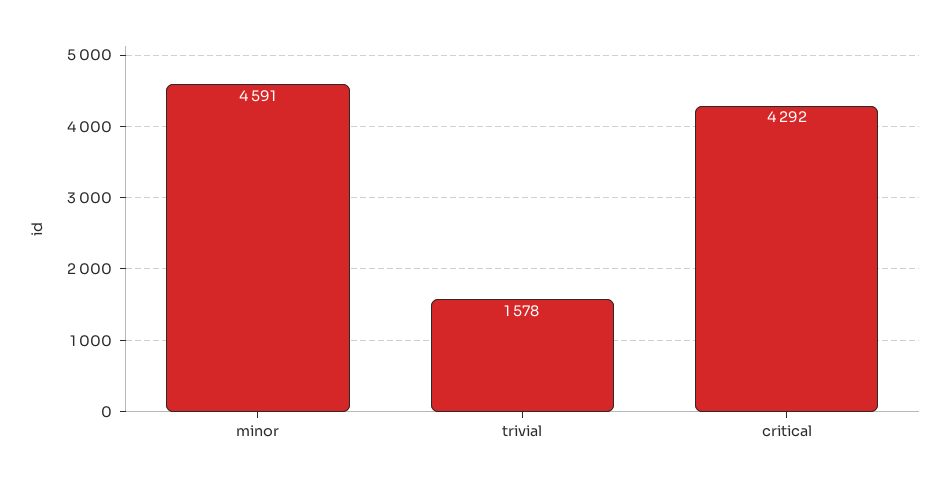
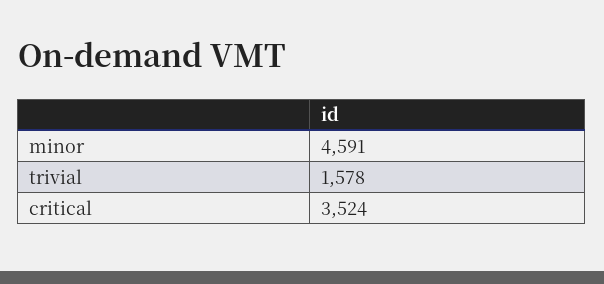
critical: 4292 -> 3524

